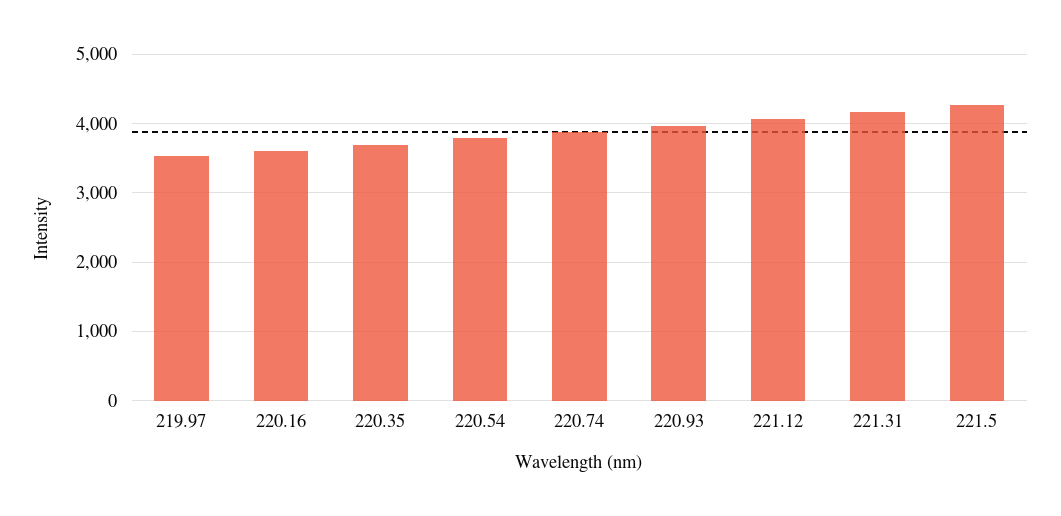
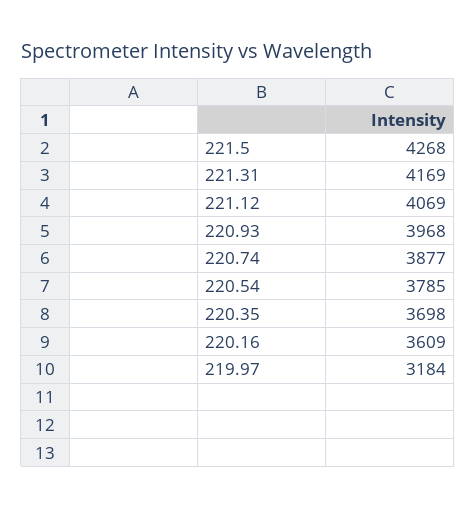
219.97: 3500 -> 3184

